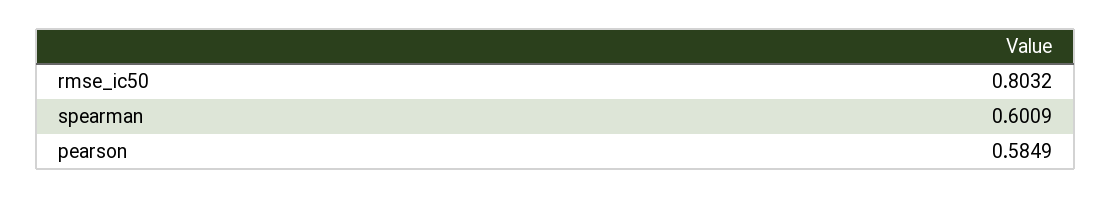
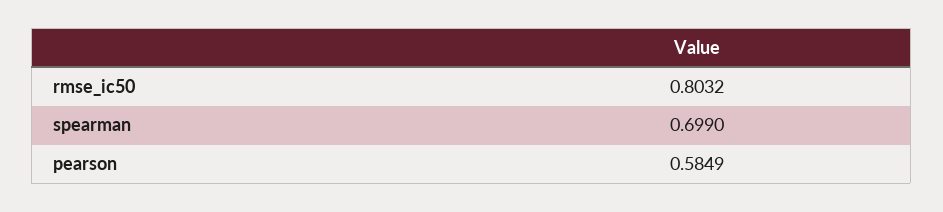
spearman: 0.6009 -> 0.699

